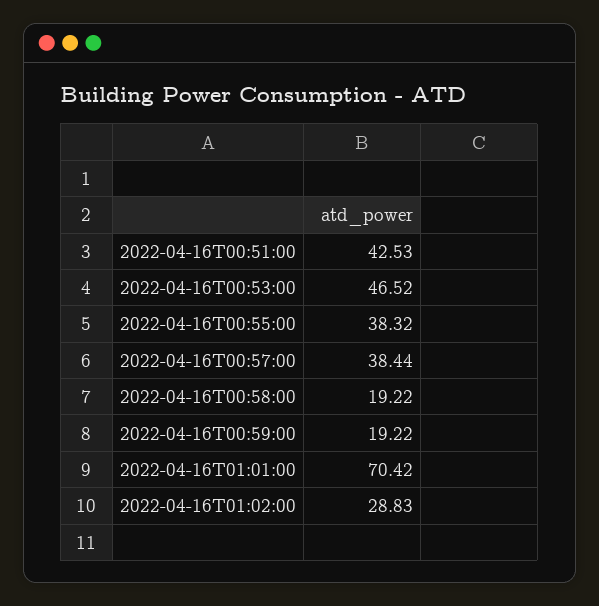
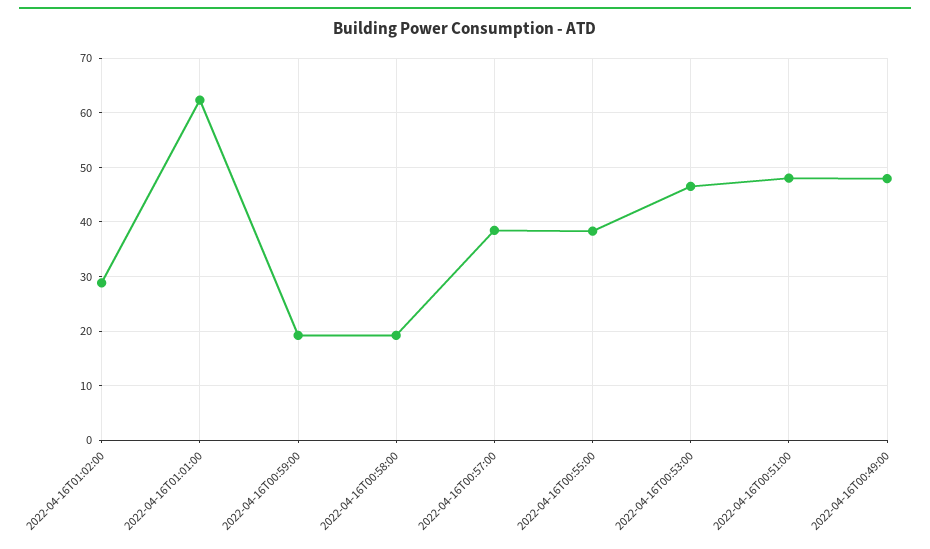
2022-04-16T00:51:00: 42.53 -> 48
2022-04-16T01:01:00: 70.42 -> 62
2022-04-16T00:49:00: none -> 48

